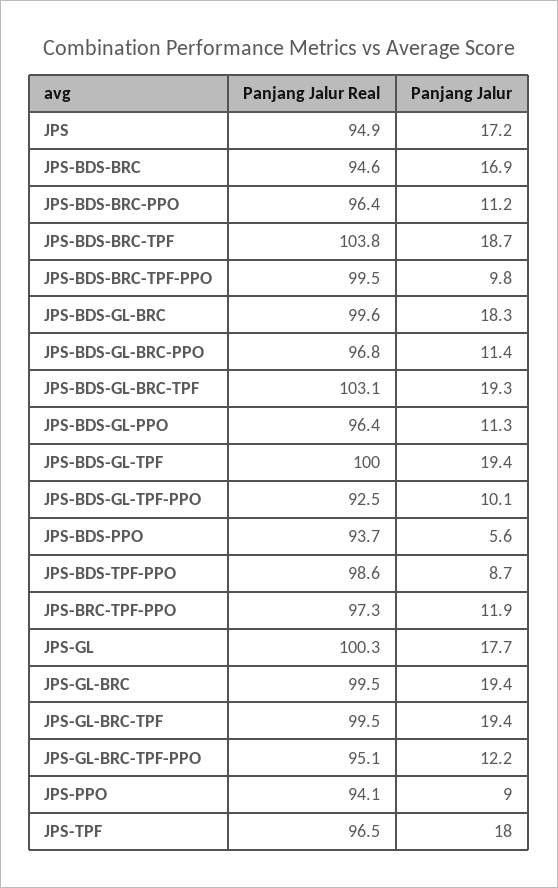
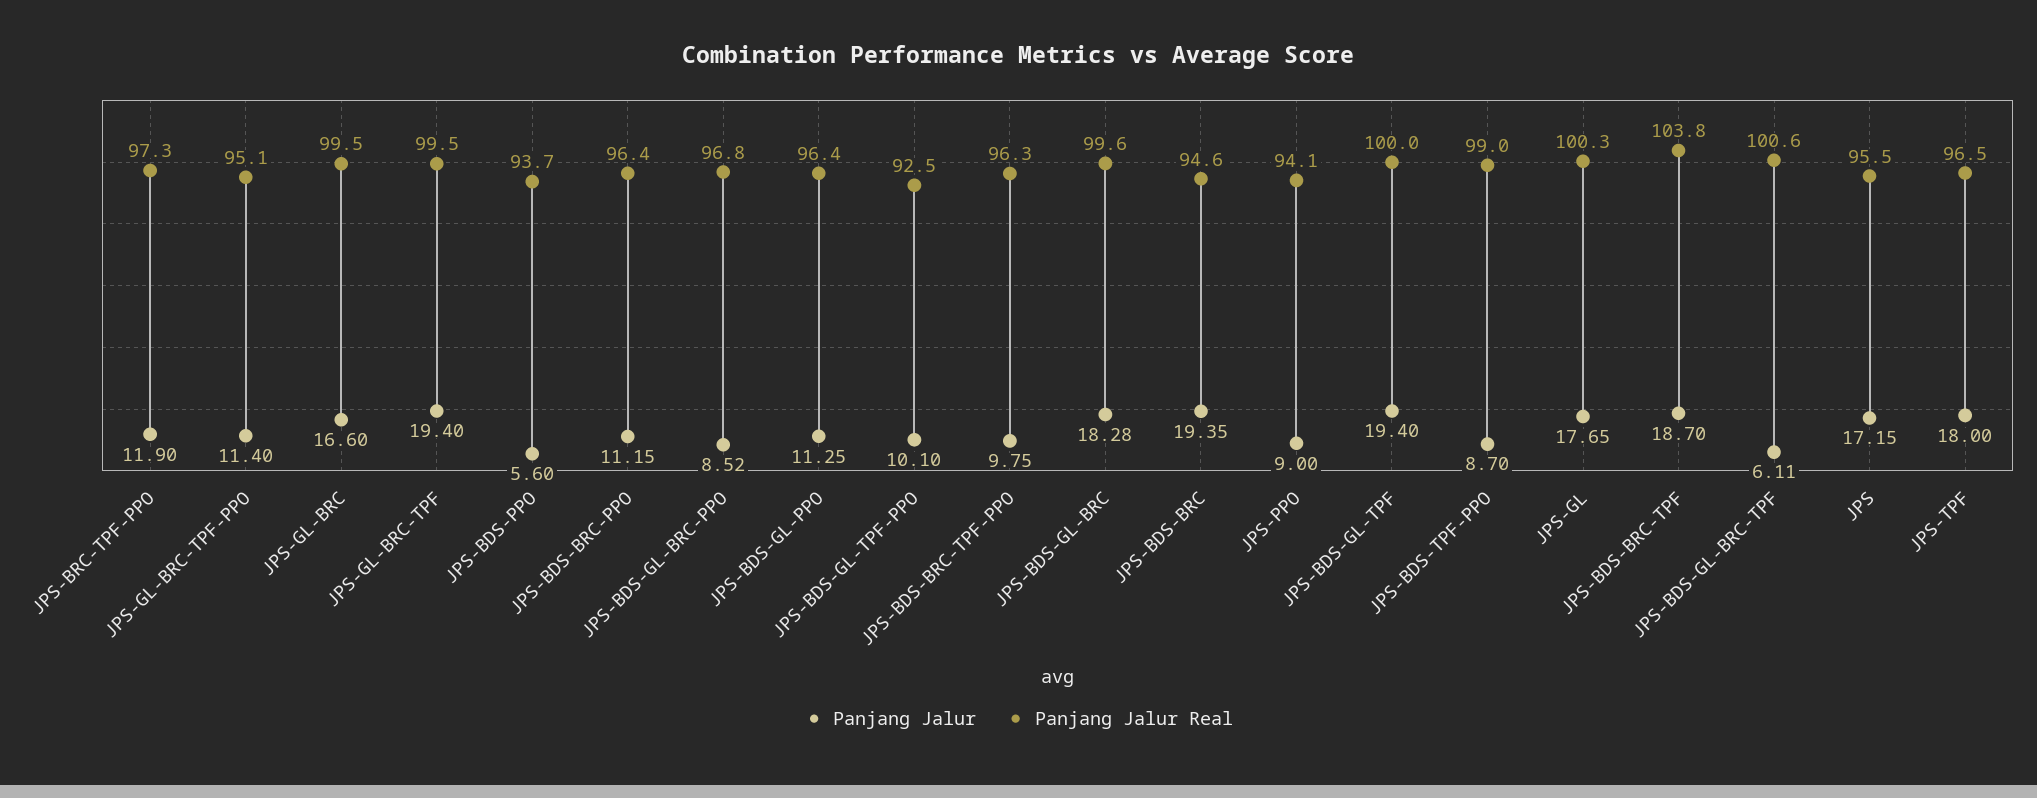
Panjang Jalur Real, JPS: 94.9 -> 95.5
Panjang Jalur, JPS-BDS-BRC: 16.9 -> 19.35
Panjang Jalur Real, JPS-BDS-BRC-TPF-PPO: 99.5 -> 96.3
Panjang Jalur, JPS-BDS-GL-BRC-PPO: 11.4 -> 8.52
Panjang Jalur Real, JPS-BDS-GL-BRC-TPF: 103.1 -> 100.6
Panjang Jalur, JPS-BDS-GL-BRC-TPF: 19.3 -> 6.11
Panjang Jalur Real, JPS-BDS-TPF-PPO: 98.6 -> 99
Panjang Jalur, JPS-GL-BRC: 19.4 -> 16.6
Panjang Jalur, JPS-GL-BRC-TPF-PPO: 12.2 -> 11.4

